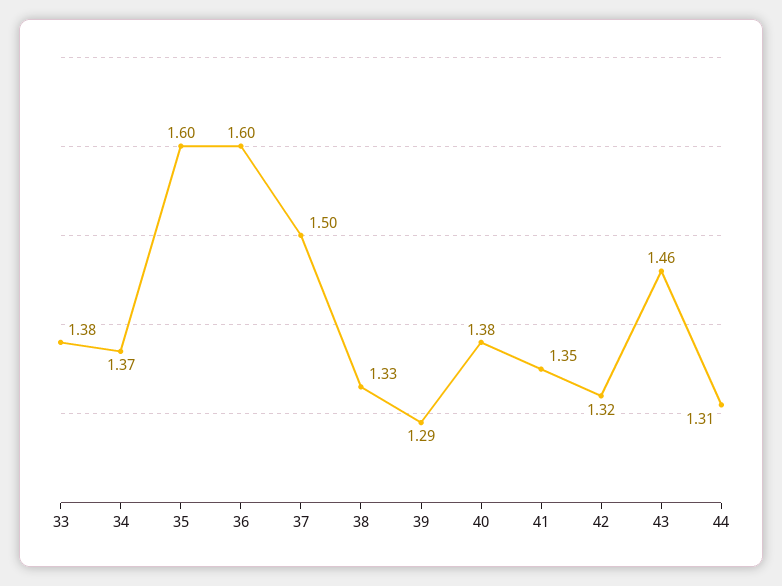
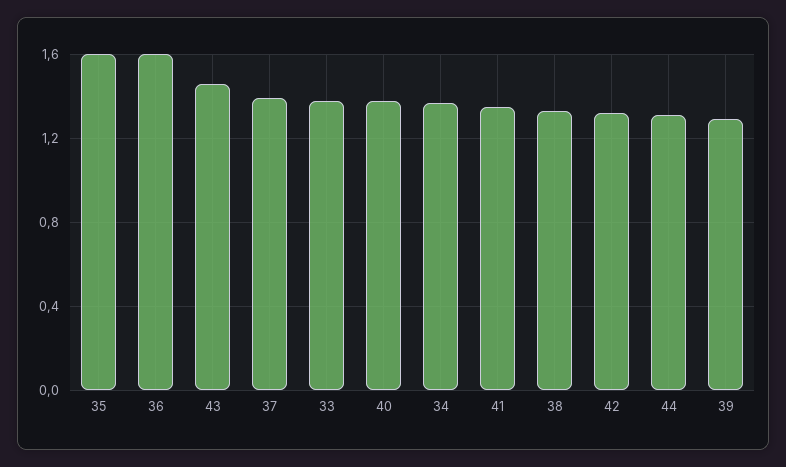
37: 1.5 -> 1.4

